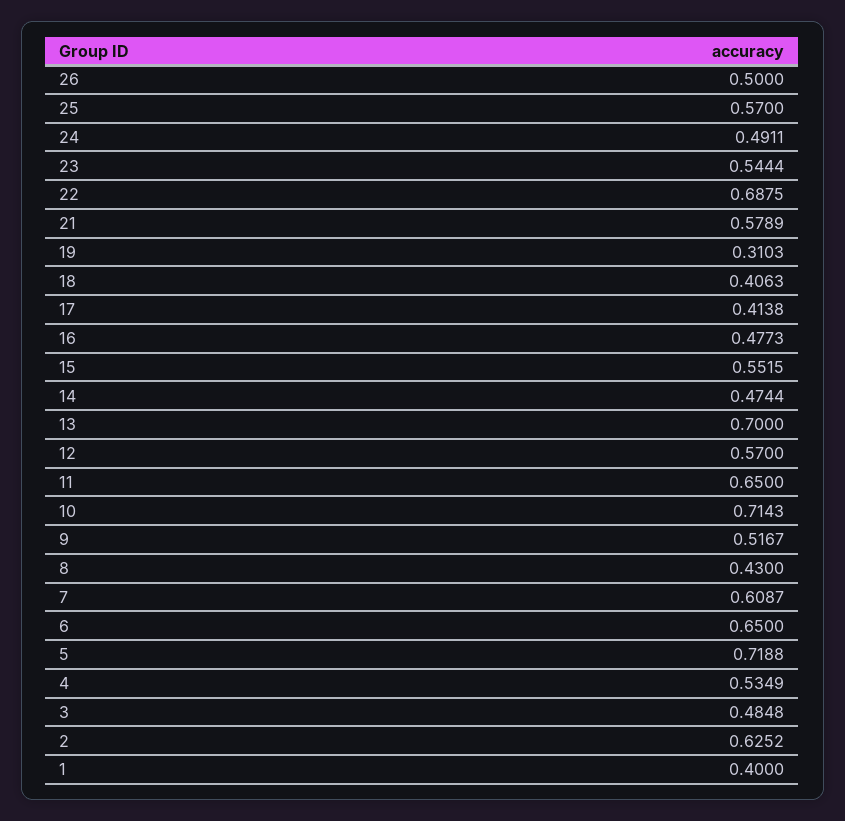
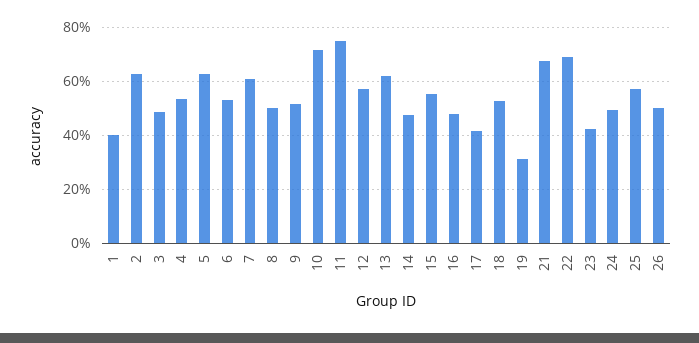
23: 0.5444 -> 0.425
21: 0.5789 -> 0.675
18: 0.4063 -> 0.525
13: 0.7 -> 0.625
11: 0.65 -> 0.75
8: 0.43 -> 0.5
6: 0.65 -> 0.525
5: 0.7188 -> 0.625

